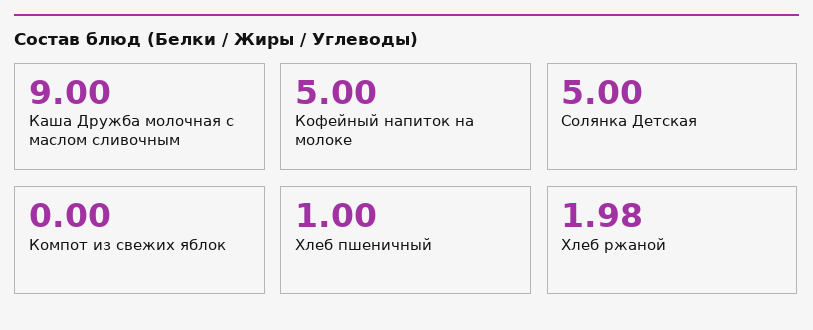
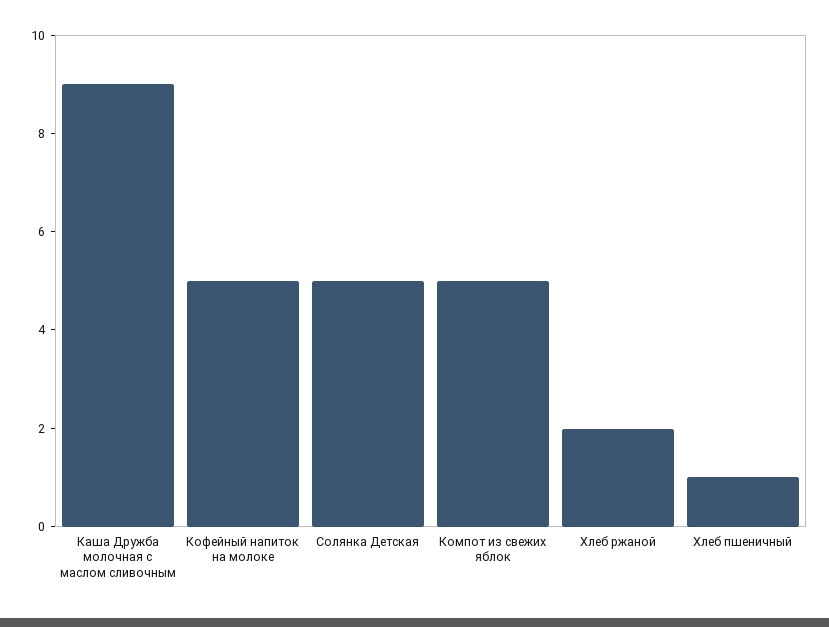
Компот из свежих яблок: 0 -> 5

